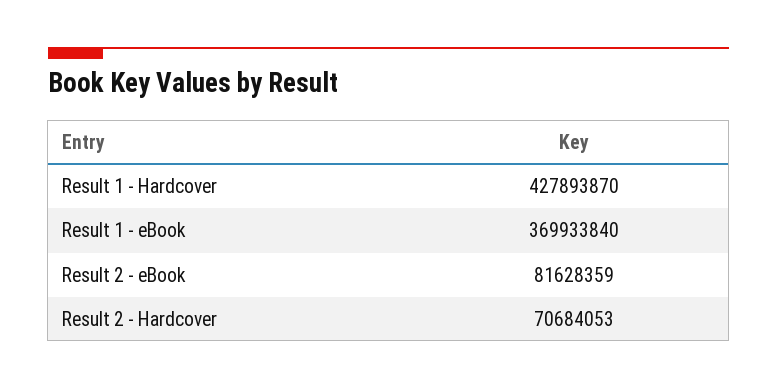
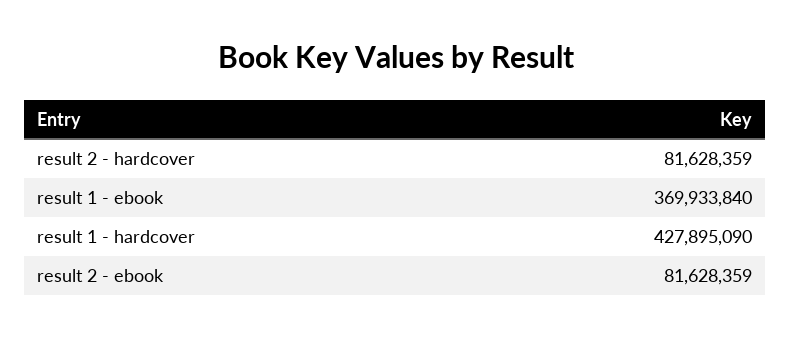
Result 1 - Hardcover: 427893870 -> 427895090
Result 2 - Hardcover: 70684053 -> 81628359

